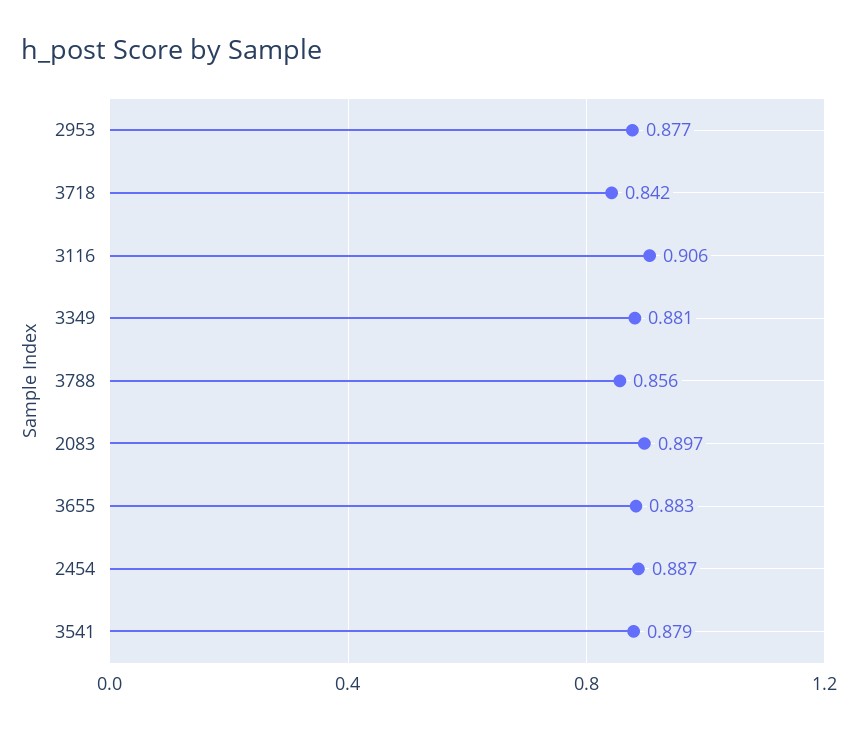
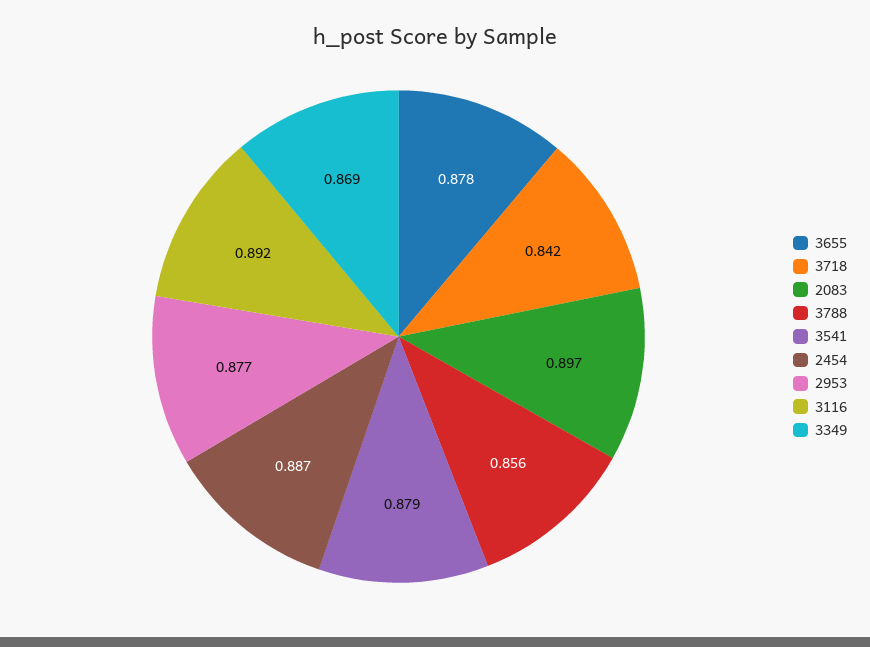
3116: 0.906 -> 0.892
3349: 0.881 -> 0.869
3655: 0.883 -> 0.878

